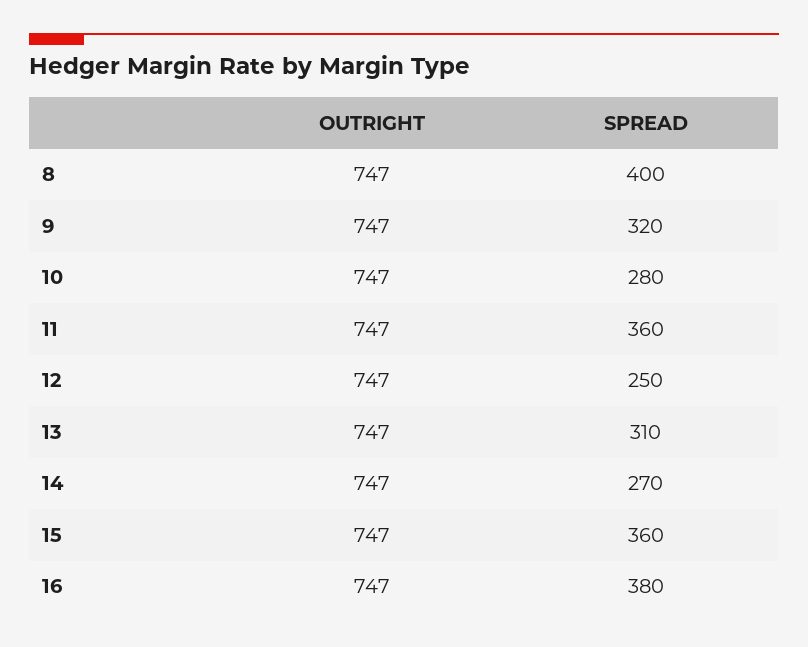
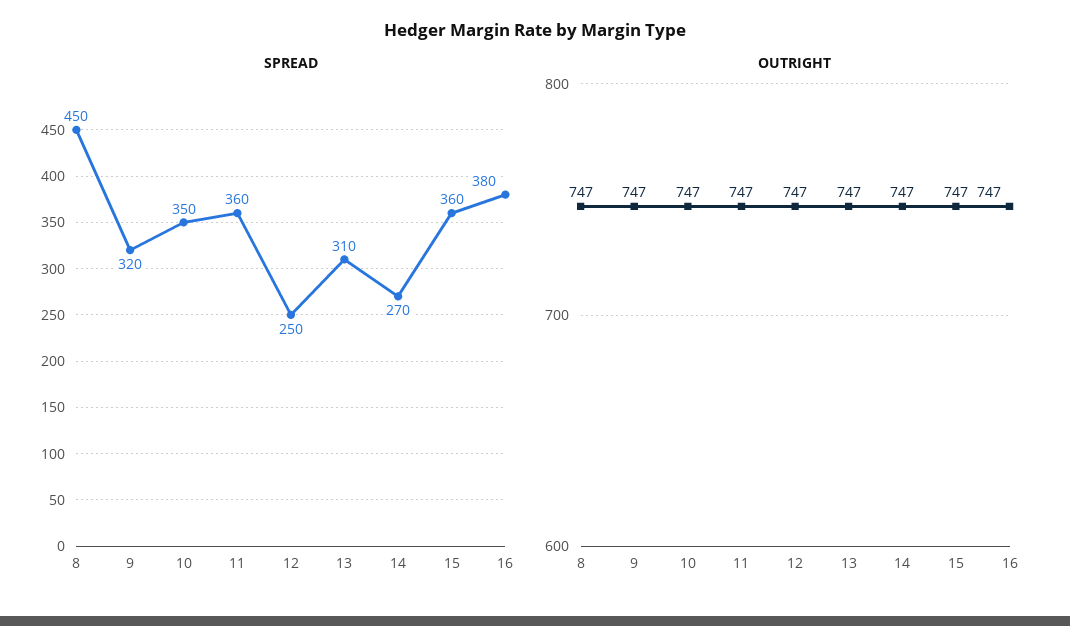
SPREAD, 8: 400 -> 450
SPREAD, 10: 280 -> 350

